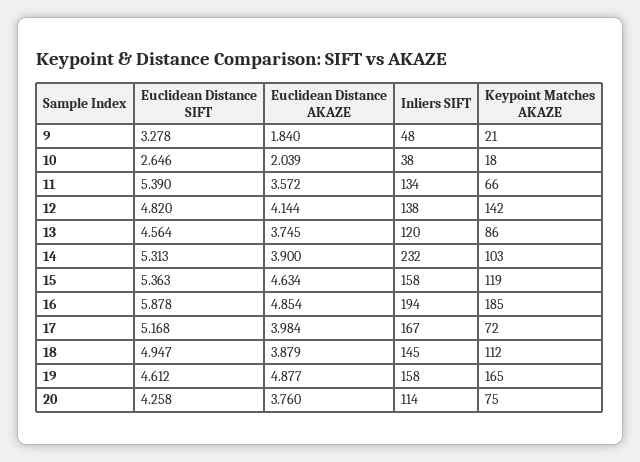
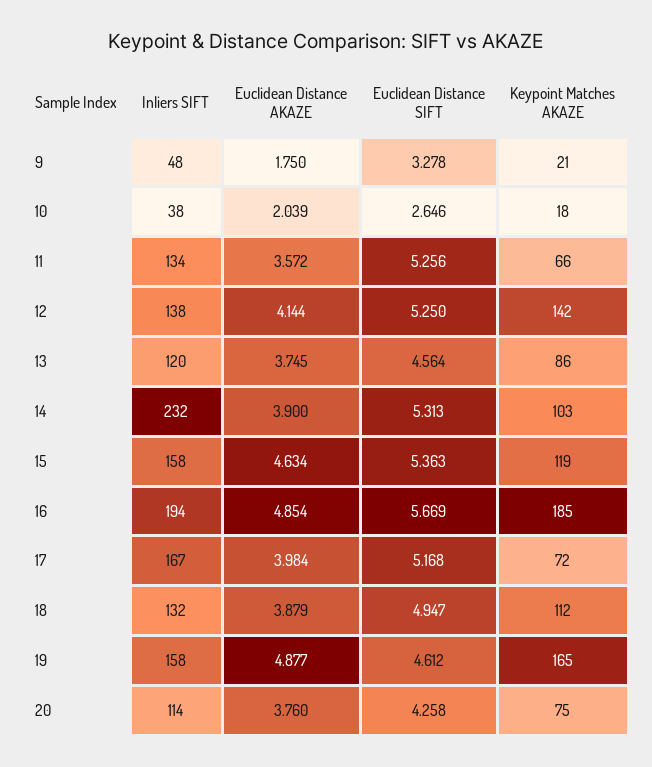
Euclidean Distance AKAZE, 9: 1.84 -> 1.75
Euclidean Distance SIFT, 11: 5.39 -> 5.256
Euclidean Distance SIFT, 12: 4.82 -> 5.25
Euclidean Distance SIFT, 16: 5.878 -> 5.669
Inliers SIFT, 18: 145 -> 132

